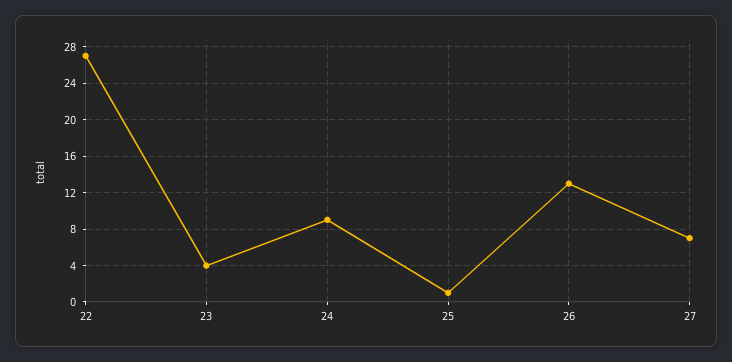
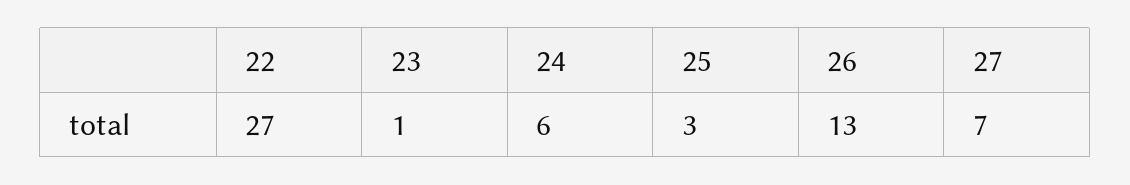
23: 4 -> 1
24: 9 -> 6
25: 1 -> 3

